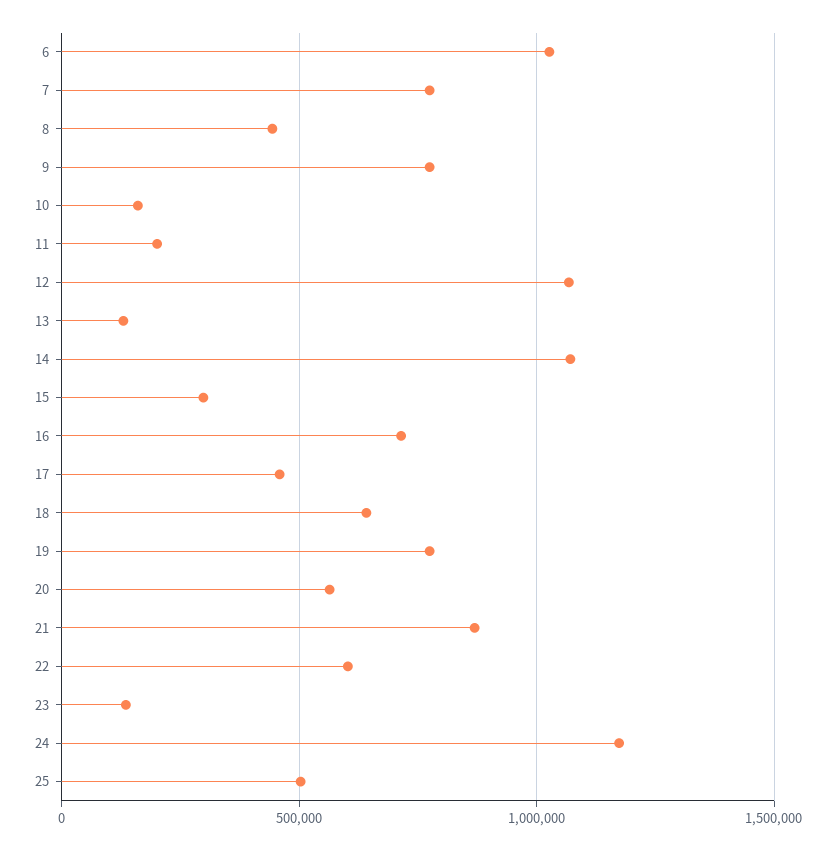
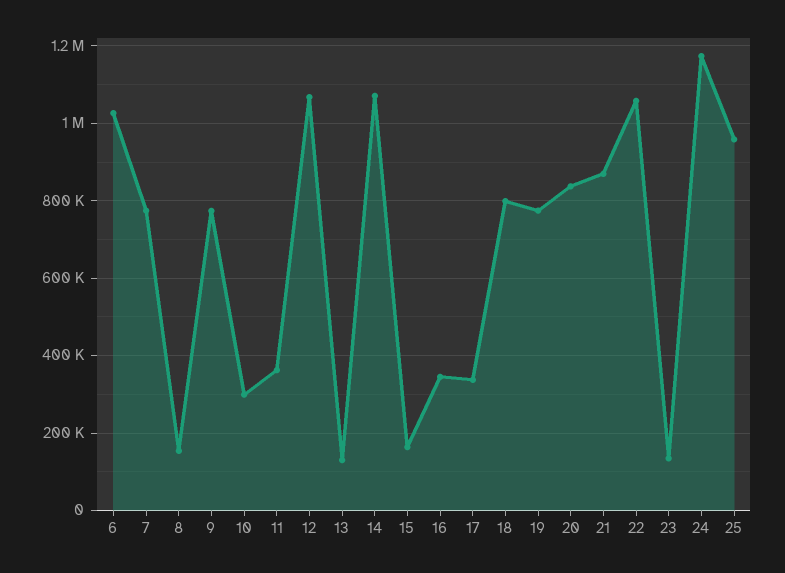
8: 450000 -> 160000
10: 150000 -> 300000
11: 200000 -> 360000
15: 300000 -> 160000
16: 700000 -> 340000
17: 450000 -> 340000
18: 650000 -> 800000
20: 550000 -> 840000
22: 600000 -> 1060000
25: 500000 -> 960000

